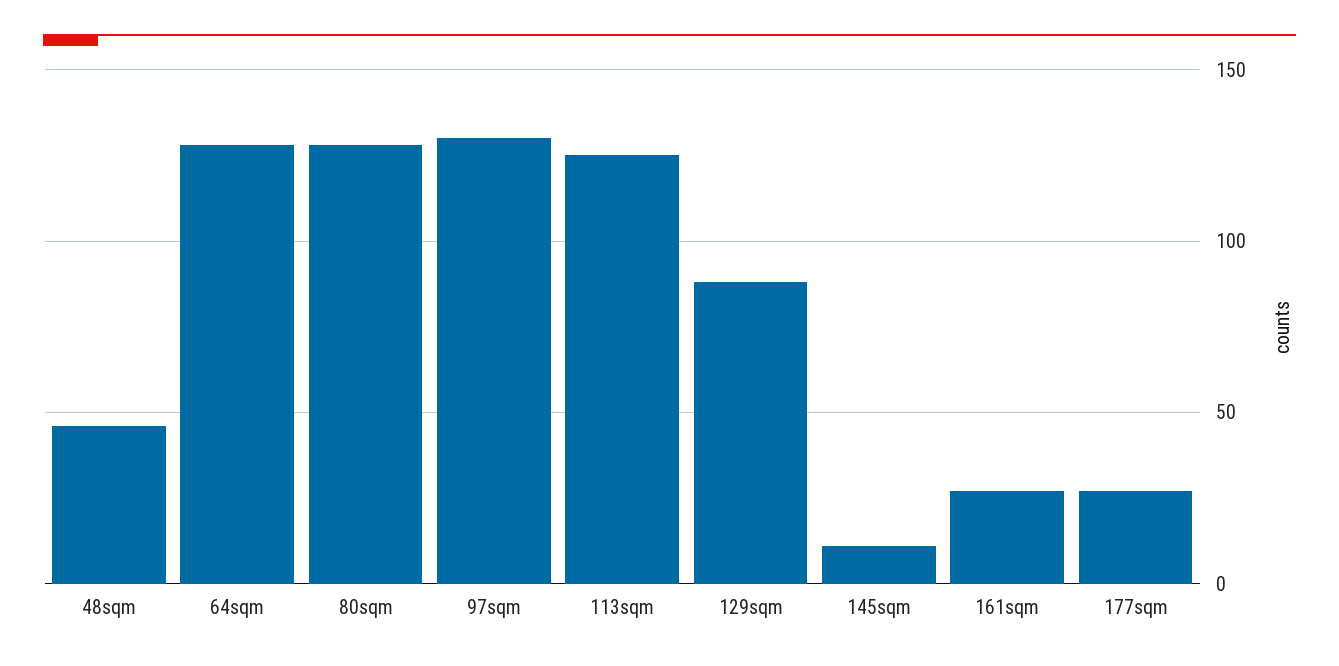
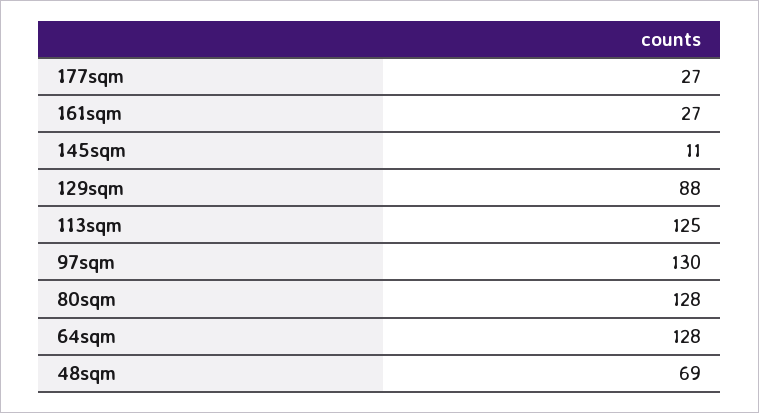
48sqm: 45 -> 69

